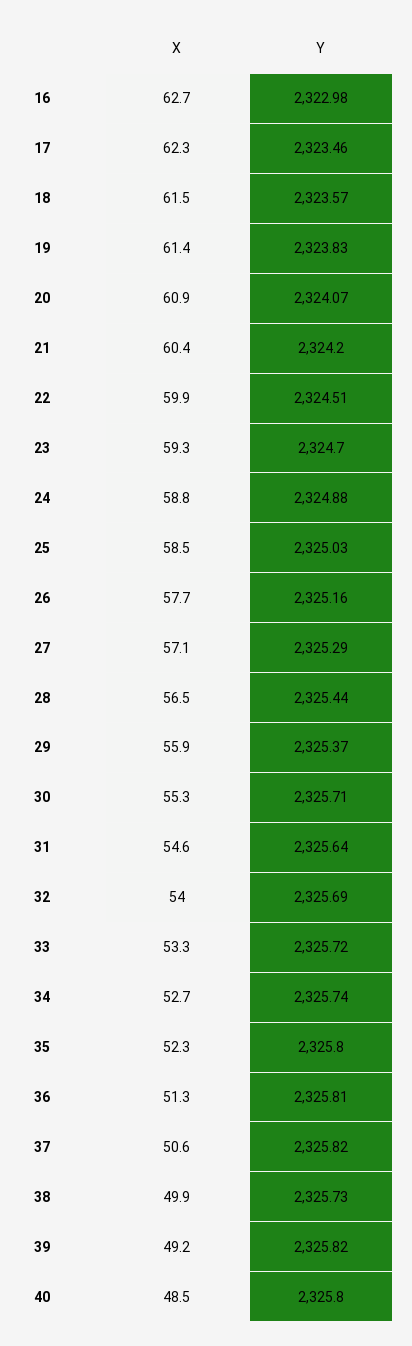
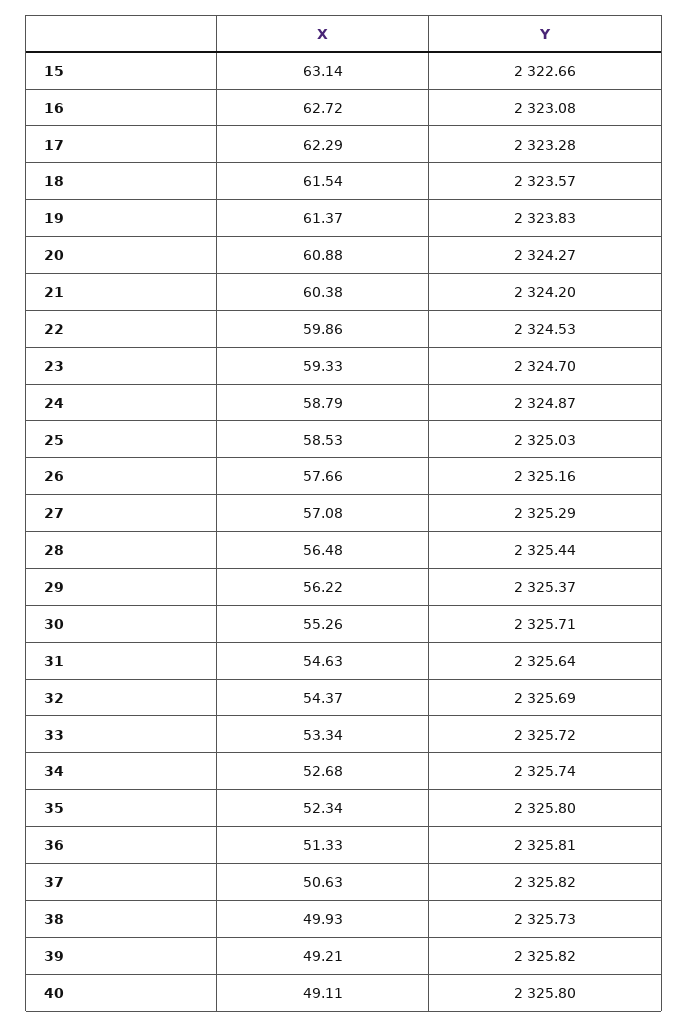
Y, 16: 2322.98 -> 2323.08
Y, 17: 2323.46 -> 2323.28
Y, 20: 2324.07 -> 2324.27
Y, 22: 2324.51 -> 2324.53
Y, 24: 2324.88 -> 2324.87
X, 29: 55.9 -> 56.22
X, 32: 54 -> 54.37
X, 40: 48.5 -> 49.11
X, 15: none -> 63.14
Y, 15: none -> 2322.66

